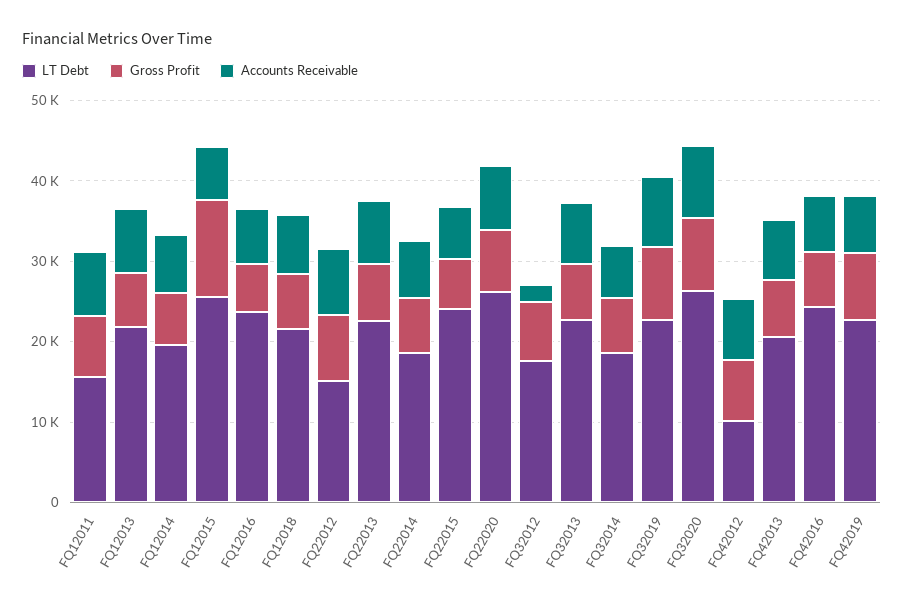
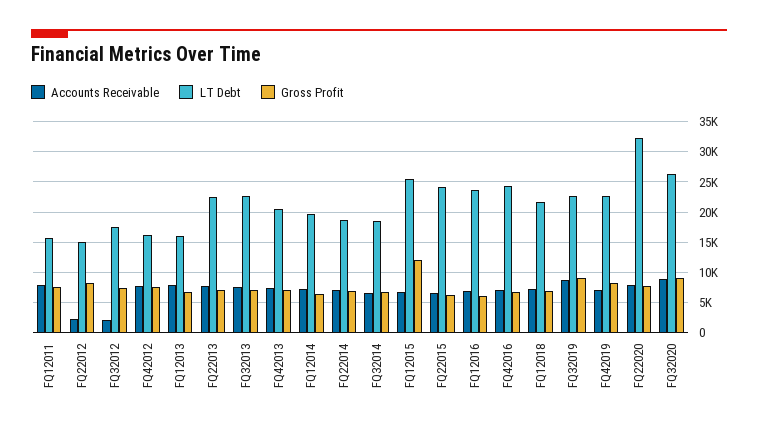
LT Debt, FQ12013: 22000 -> 16000
Accounts Receivable, FQ22012: 8000 -> 2000
LT Debt, FQ22020: 26000 -> 32000
LT Debt, FQ42012: 10000 -> 16000

